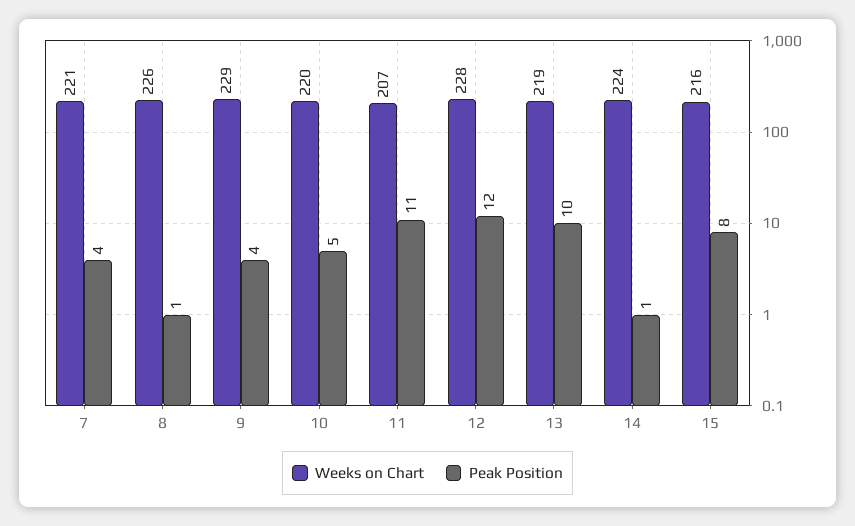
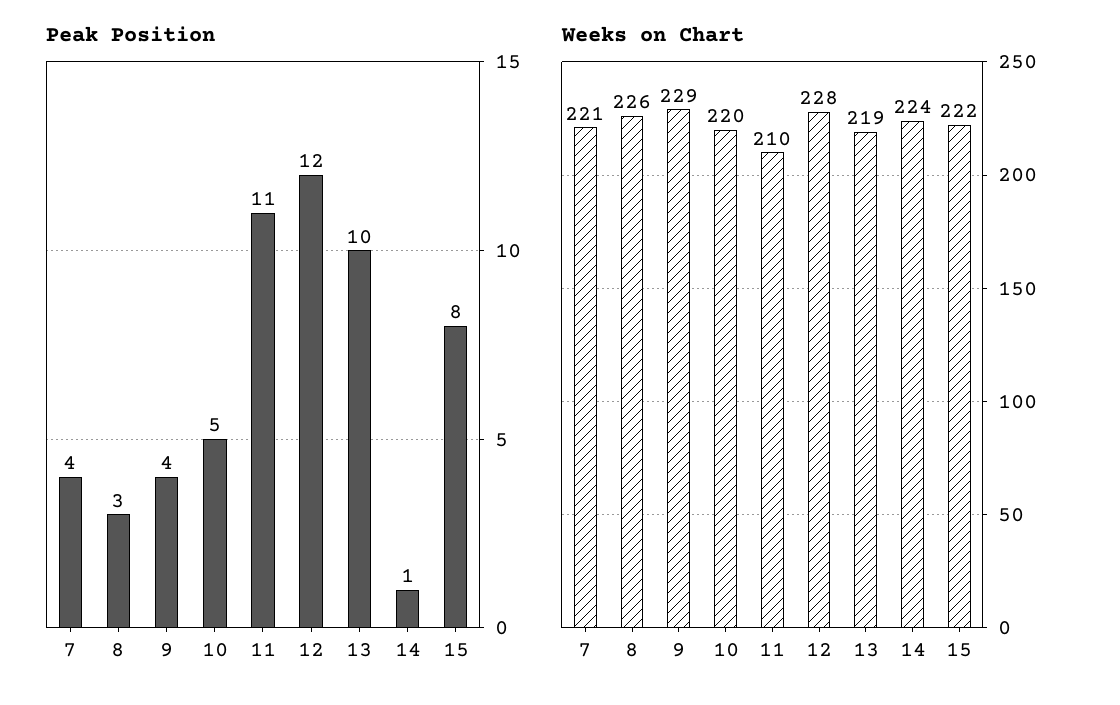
Peak Position, 8: 1 -> 3
Weeks on Chart, 11: 207 -> 210
Weeks on Chart, 15: 216 -> 222

